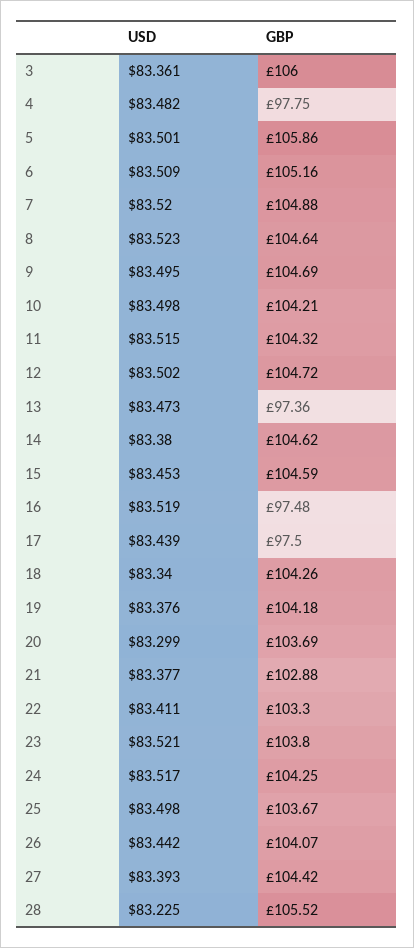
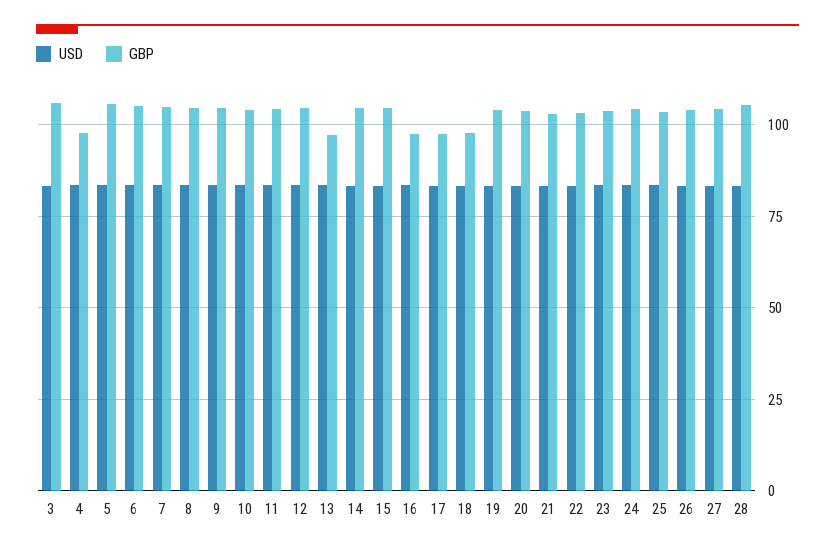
GBP, 18: 104.26 -> 97.5

